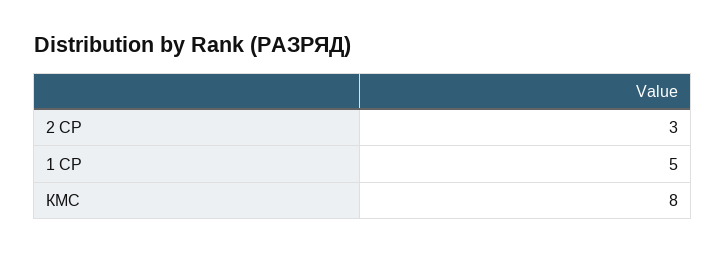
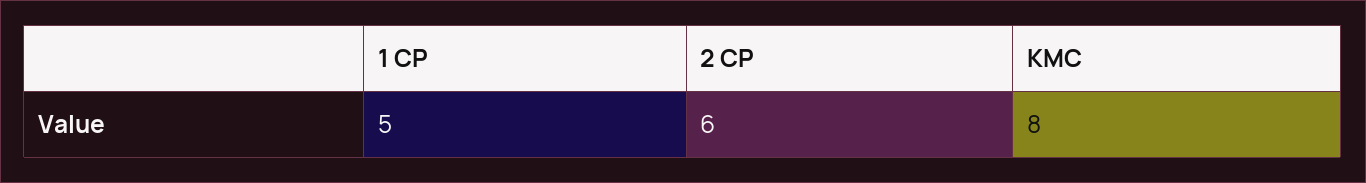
2 СР: 3 -> 6

